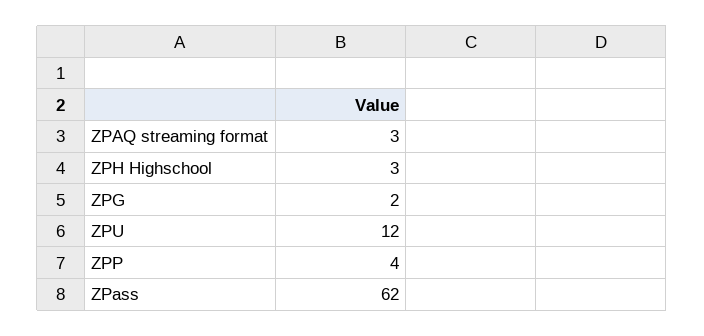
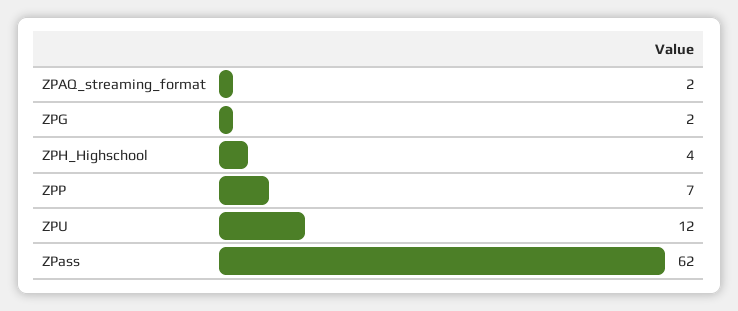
ZPAQ streaming format: 3 -> 2
ZPH Highschool: 3 -> 4
ZPP: 4 -> 7

